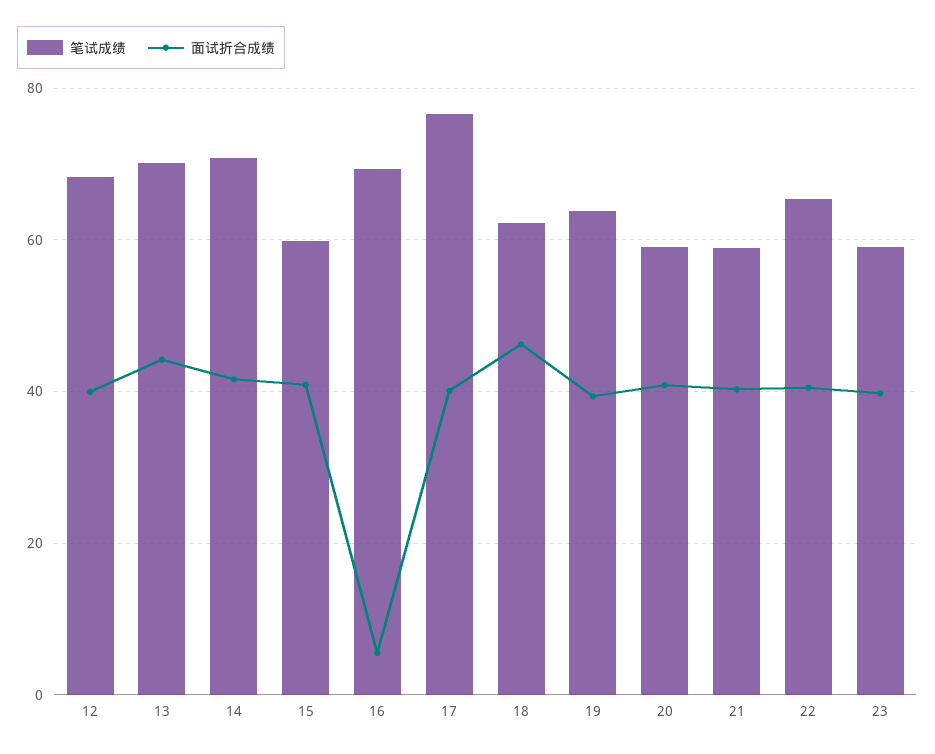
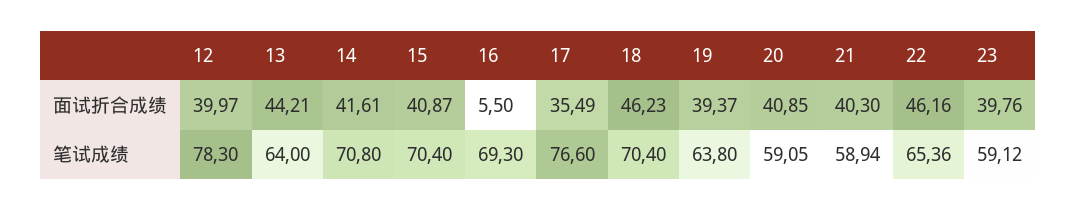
笔试成绩, 12: 68 -> 78.3
笔试成绩, 13: 70 -> 64
笔试成绩, 15: 60 -> 70.4
面试折合成绩, 17: 40 -> 35.49
笔试成绩, 18: 62 -> 70.4
面试折合成绩, 22: 40 -> 46.16

